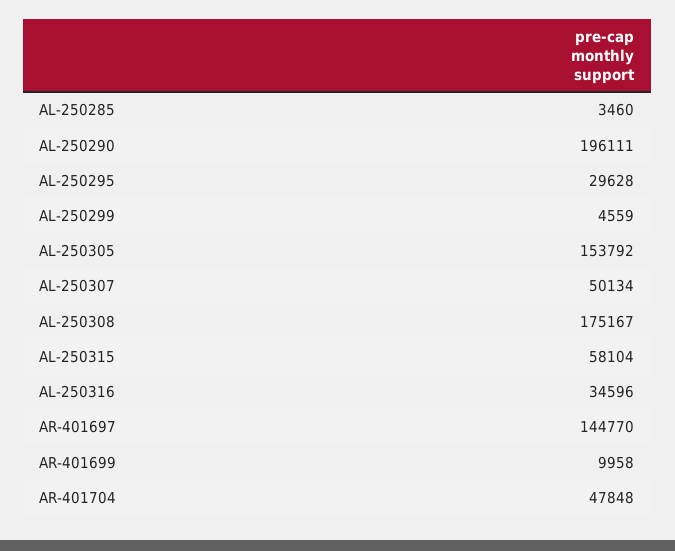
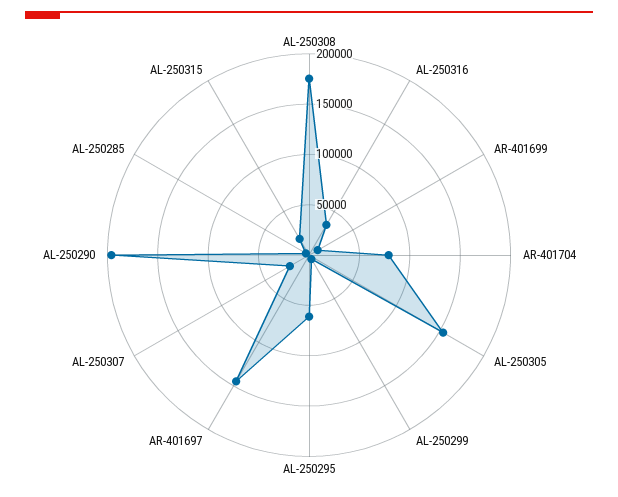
AL-250295: 29628 -> 60000
AL-250307: 50134 -> 20000
AL-250315: 58104 -> 20000
AR-401704: 47848 -> 80000

